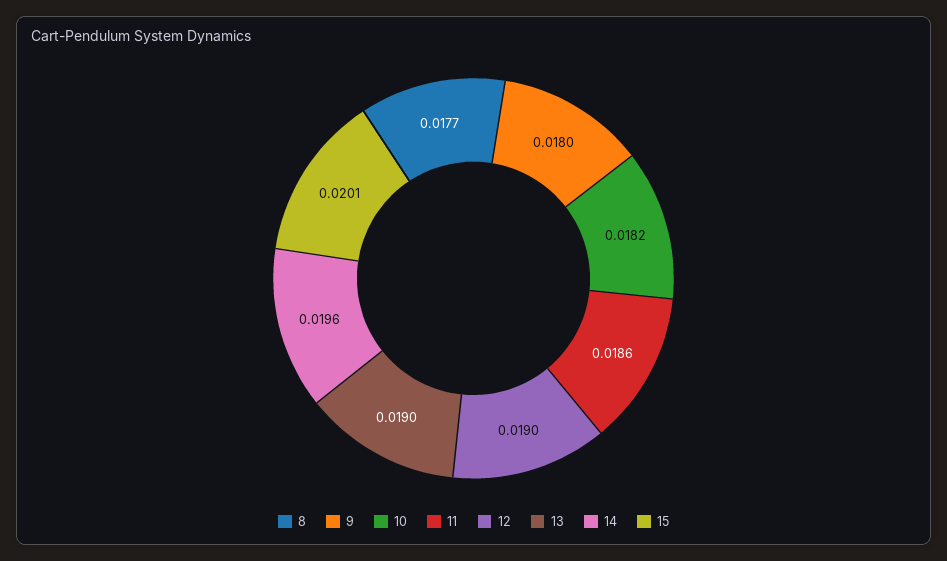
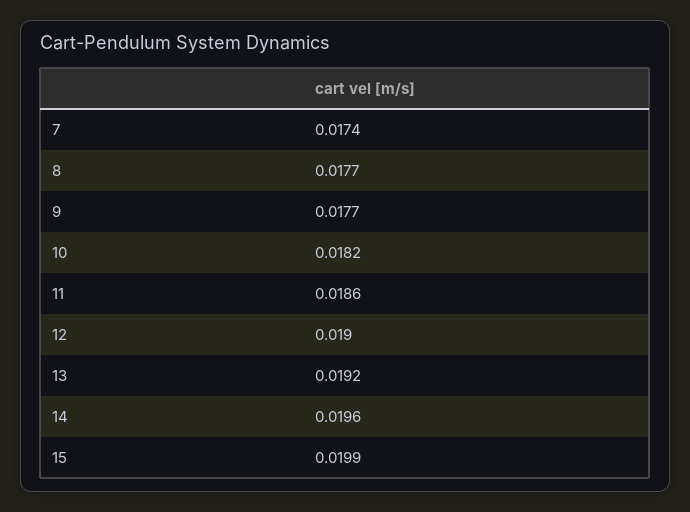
9: 0.018 -> 0.0177
13: 0.019 -> 0.0192
15: 0.0201 -> 0.0199
7: none -> 0.0174

